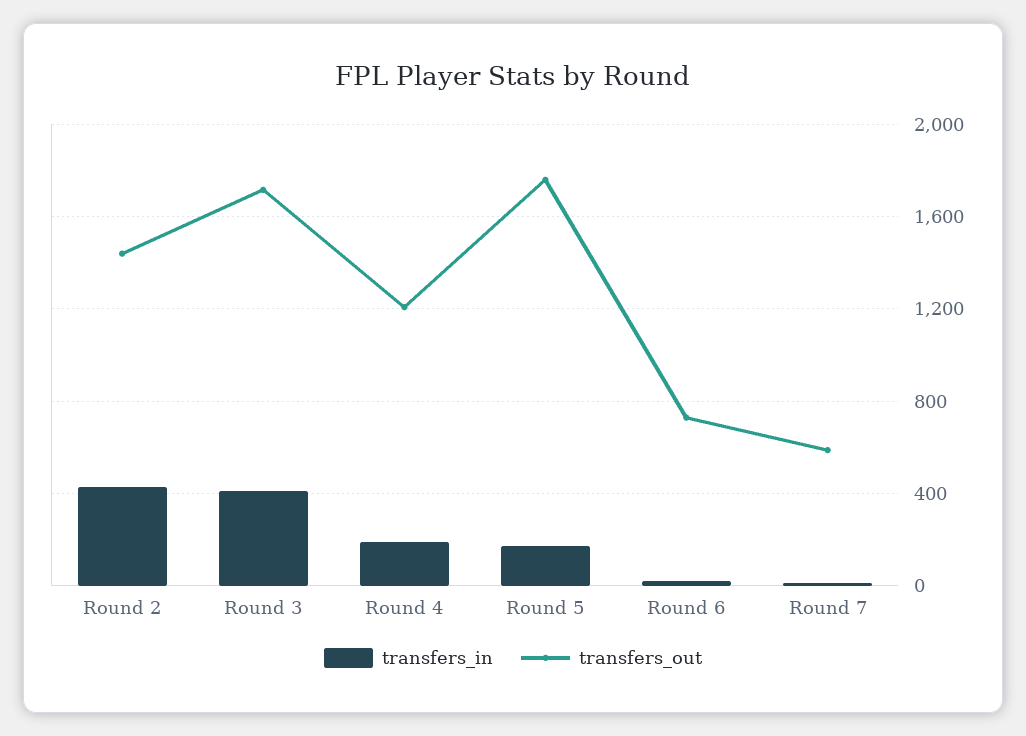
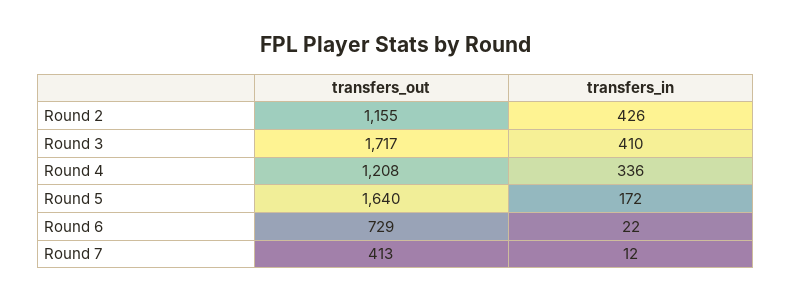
transfers_out, Round 2: 1450 -> 1155
transfers_in, Round 4: 200 -> 336
transfers_out, Round 5: 1750 -> 1640
transfers_out, Round 7: 600 -> 413

